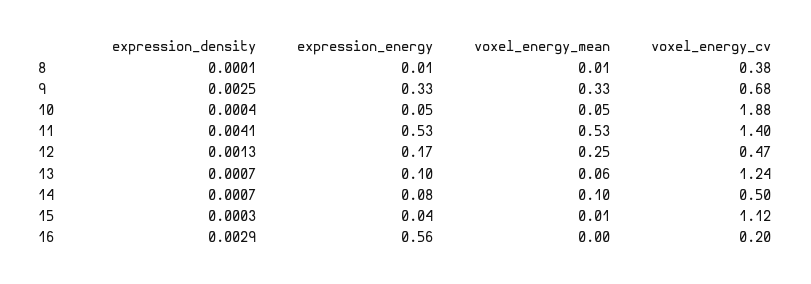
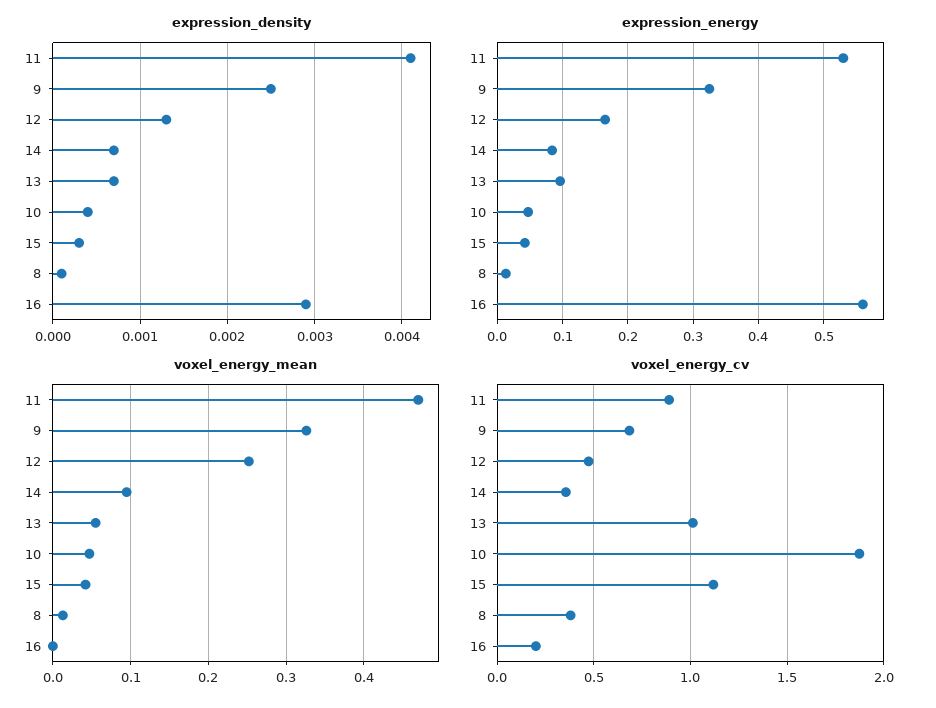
voxel_energy_mean, 11: 0.53 -> 0.47
voxel_energy_cv, 11: 1.4 -> 0.9
voxel_energy_cv, 13: 1.24 -> 1
voxel_energy_cv, 14: 0.5 -> 0.35
voxel_energy_mean, 15: 0.01 -> 0.04

